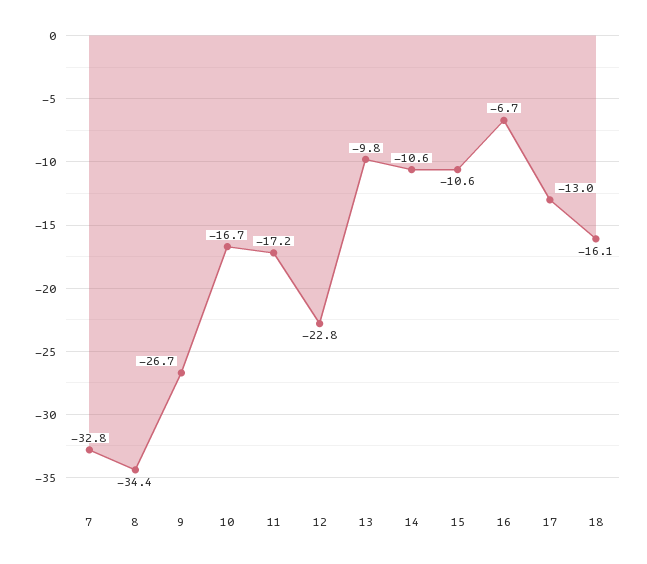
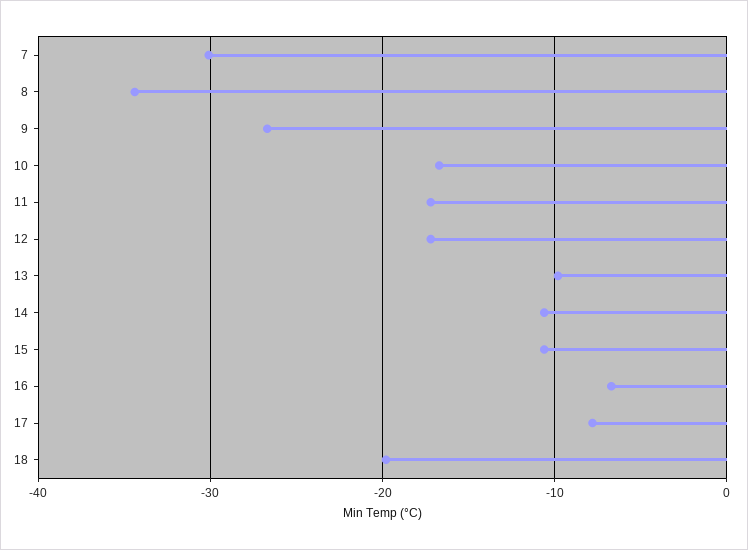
7: -32.8 -> -30
12: -22.8 -> -17
17: -13 -> -8
18: -16.1 -> -20

